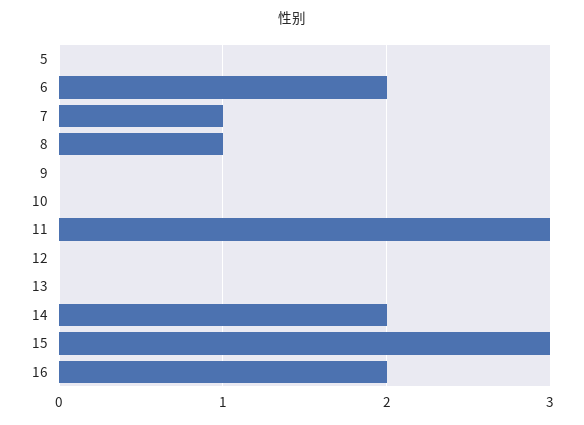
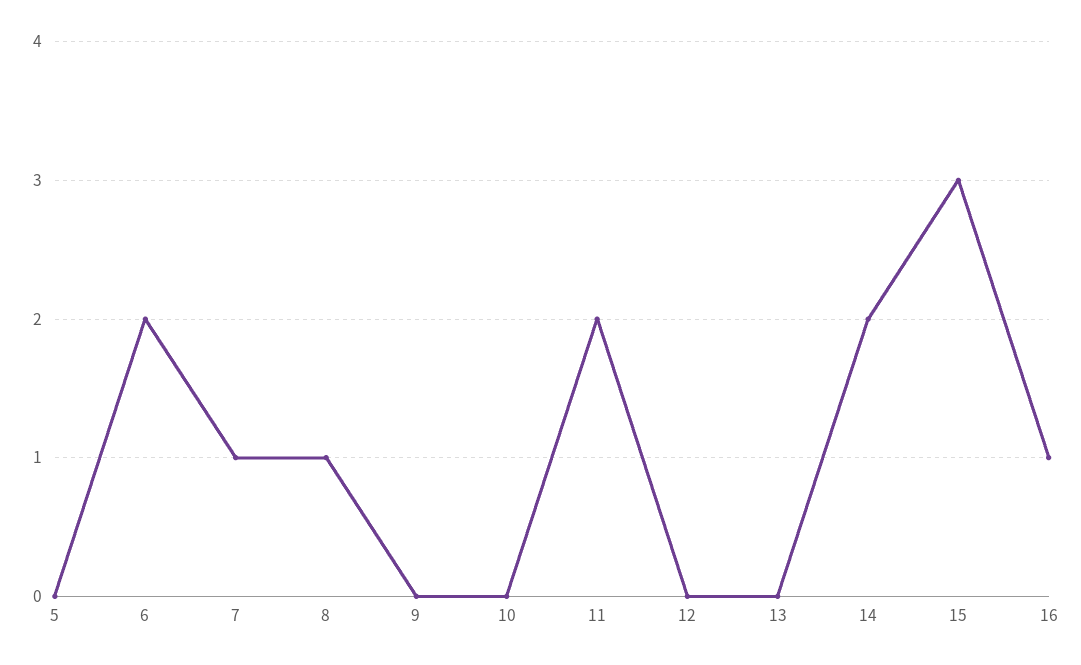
11: 3 -> 2
16: 2 -> 1

